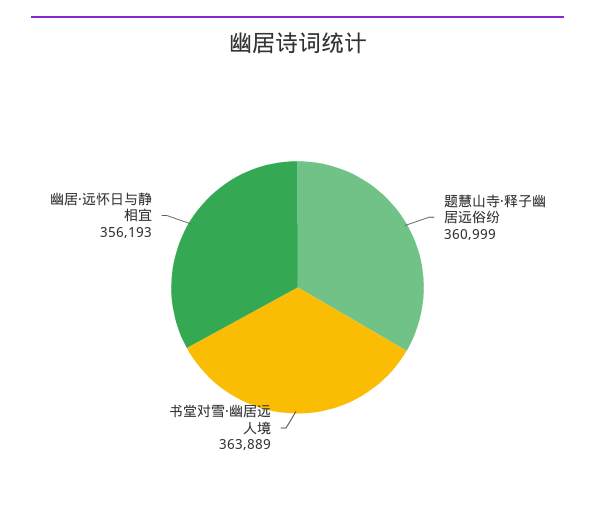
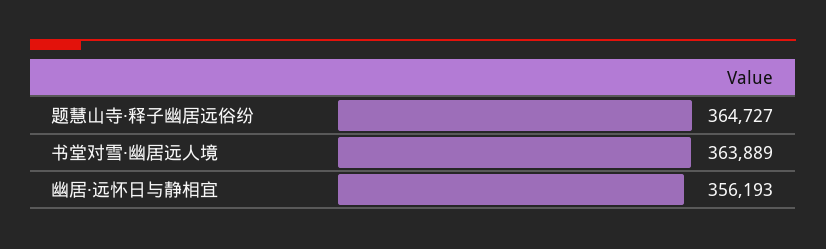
题慧山寺·释子幽居远俗纷: 360999 -> 364727

